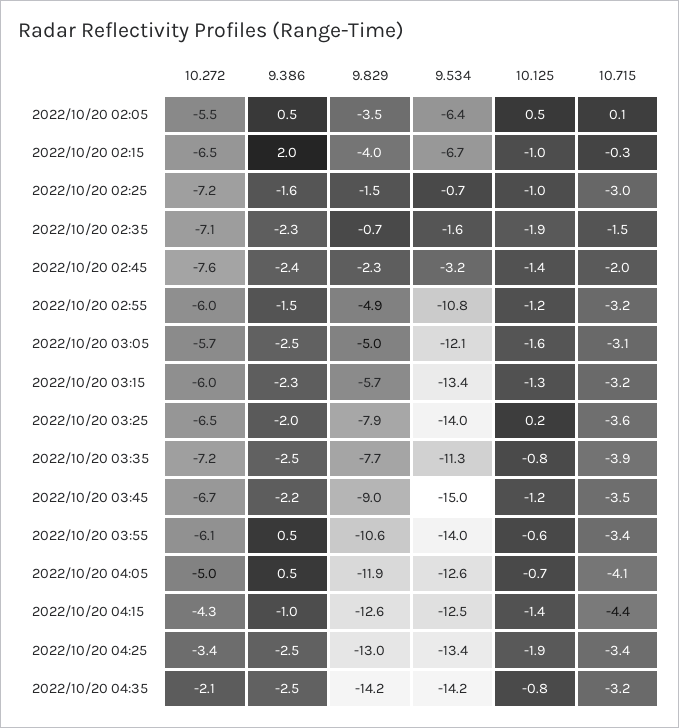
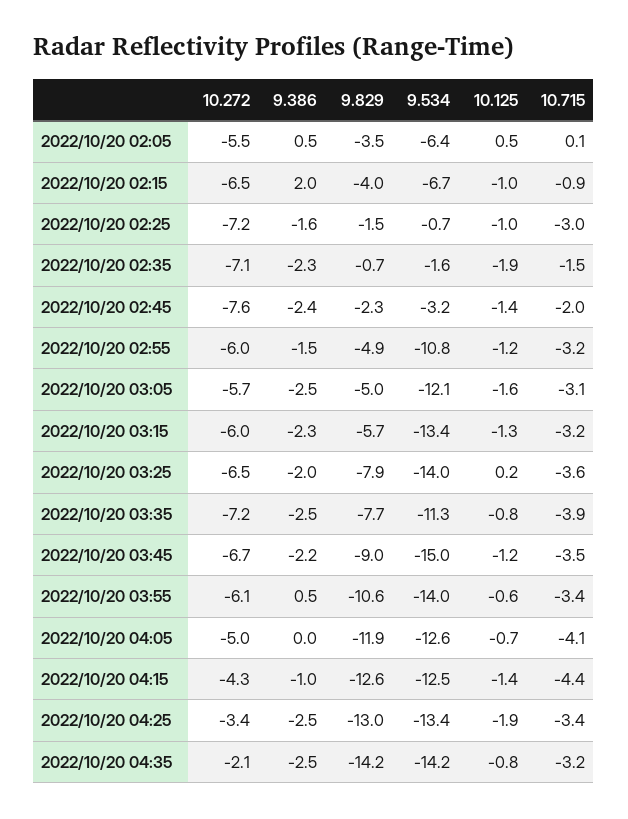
10.715, 2022/10/20 02:15: -0.3 -> -0.9
9.386, 2022/10/20 04:05: 0.5 -> 0

